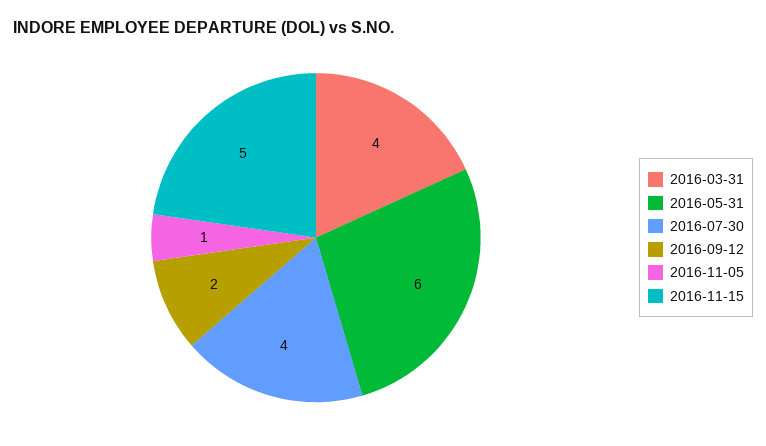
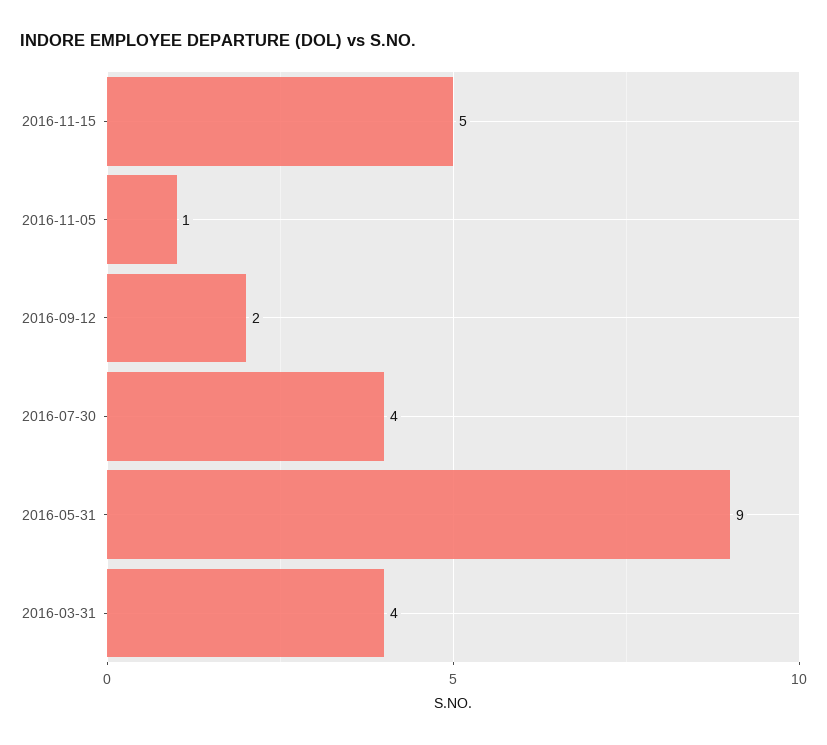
2016-05-31: 6 -> 9

